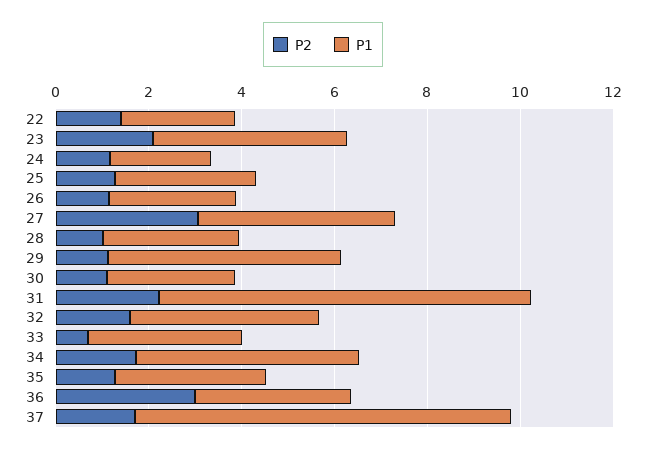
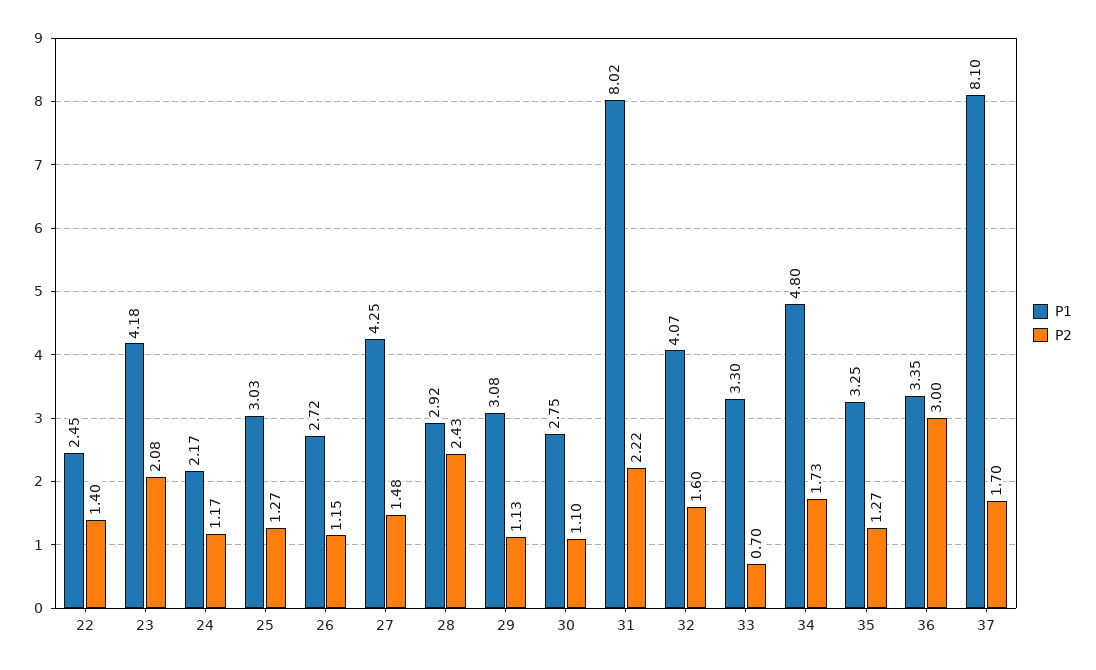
P2, 27: 3 -> 1.48
P2, 28: 1 -> 2.43
P1, 29: 5 -> 3.08

